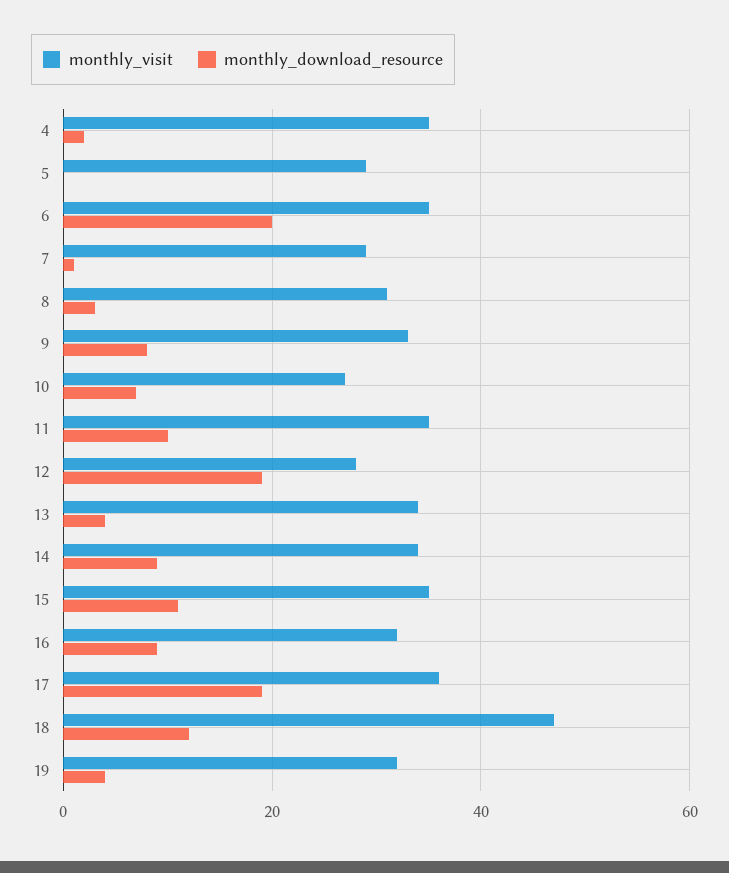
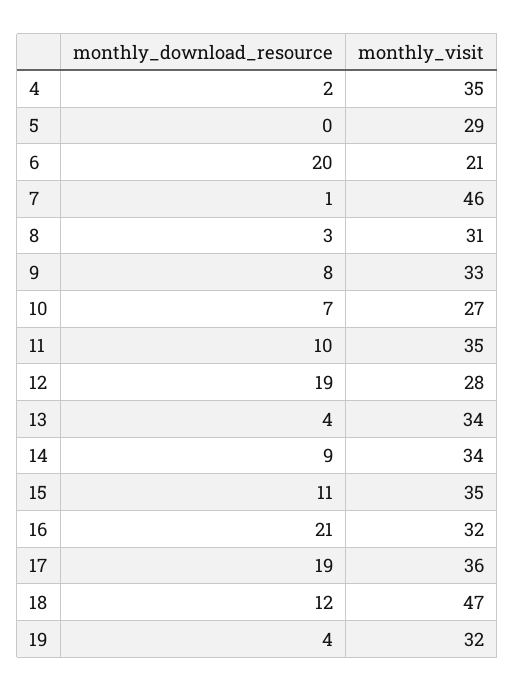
monthly_visit, 6: 35 -> 21
monthly_visit, 7: 30 -> 46
monthly_download_resource, 16: 10 -> 21

